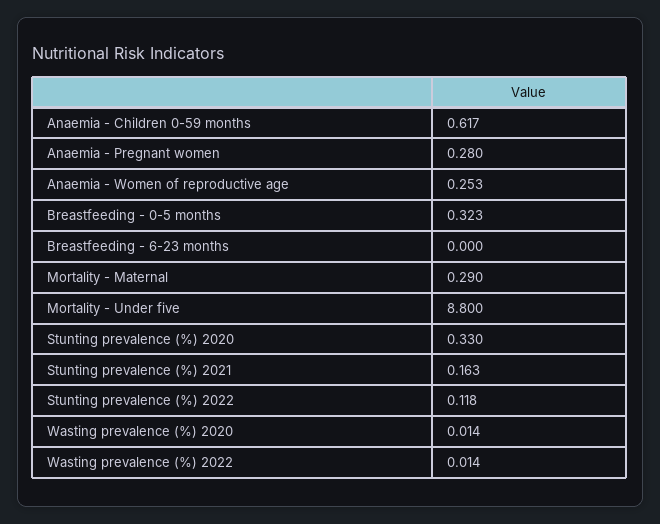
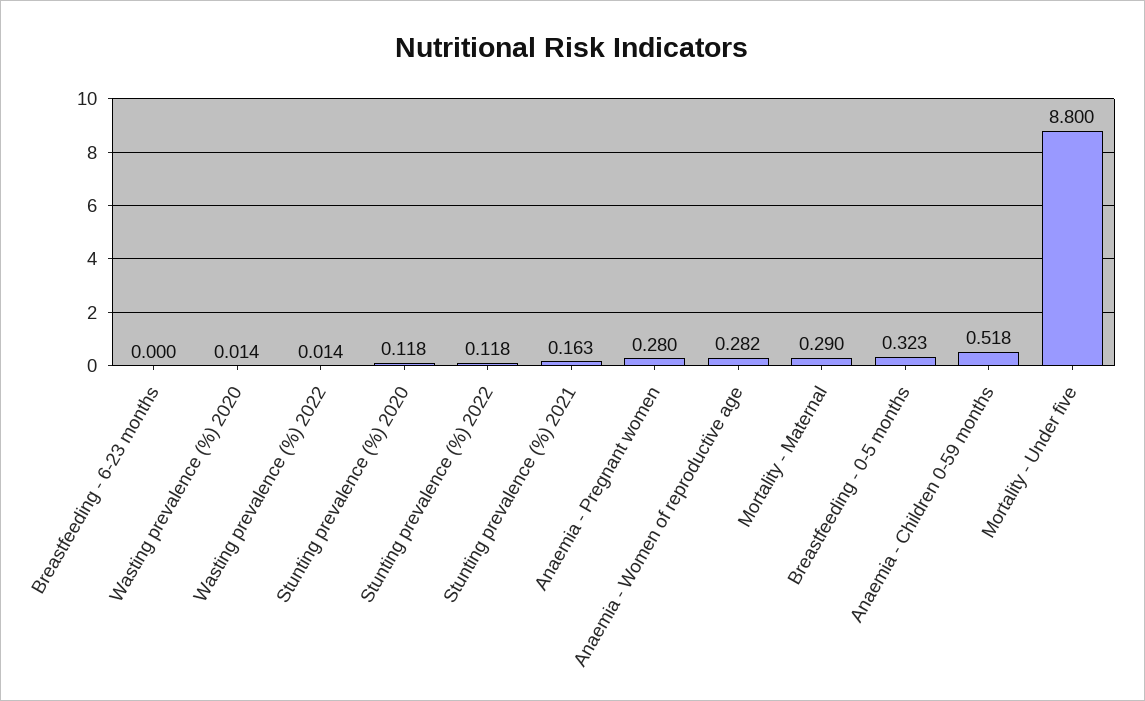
Anaemia - Children 0-59 months: 0.617 -> 0.518
Anaemia - Women of reproductive age: 0.253 -> 0.282
Stunting prevalence (%) 2020: 0.33 -> 0.118

